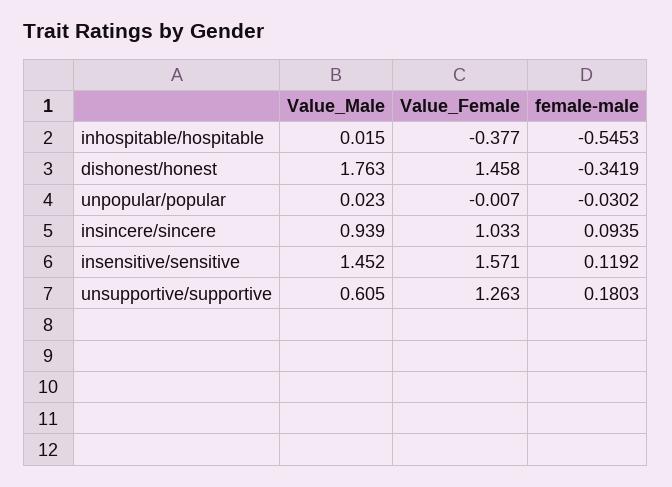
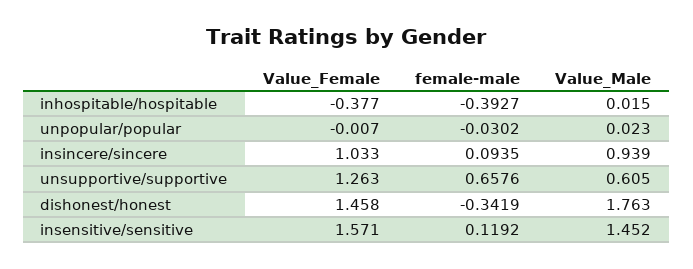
female-male, inhospitable/hospitable: -0.5453 -> -0.3927
female-male, unsupportive/supportive: 0.1803 -> 0.6576

